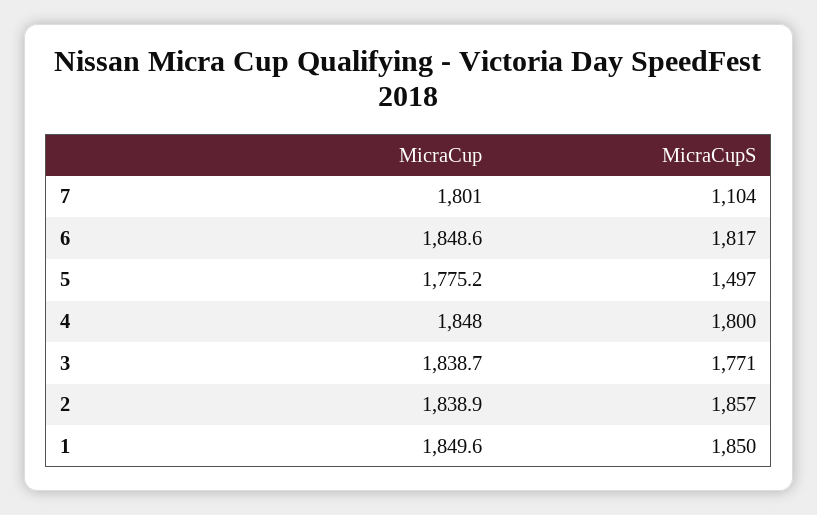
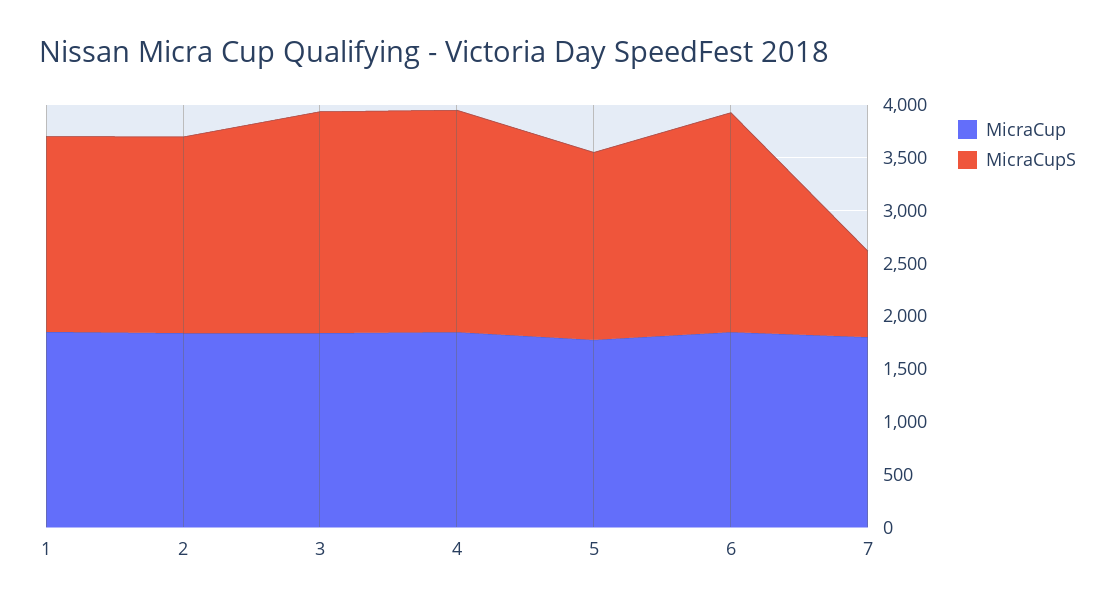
MicraCupS, 7: 1104 -> 800
MicraCupS, 6: 1817 -> 2100
MicraCupS, 5: 1497 -> 1800
MicraCupS, 4: 1800 -> 2100
MicraCupS, 3: 1771 -> 2100

